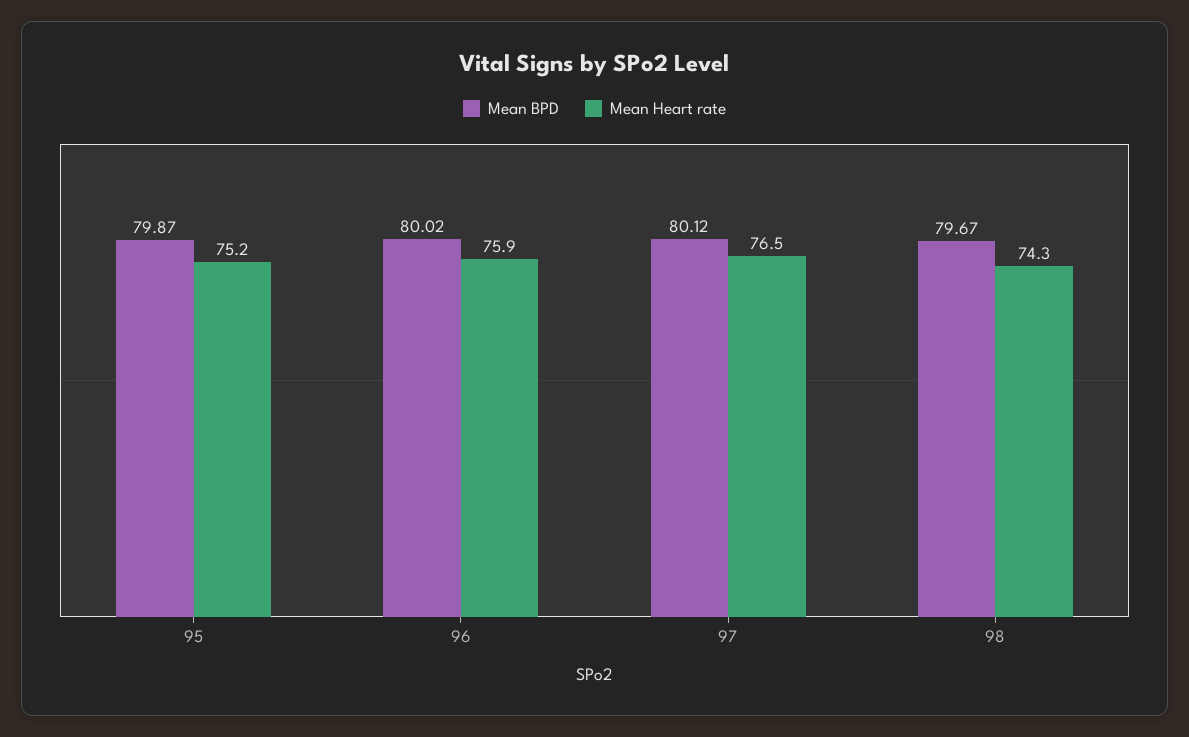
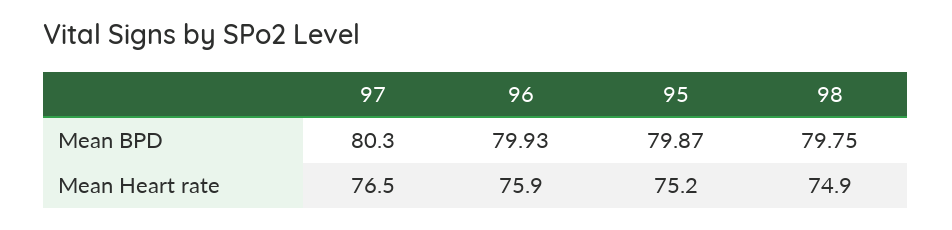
Mean BPD, 96: 80.02 -> 79.93
Mean BPD, 97: 80.12 -> 80.3
Mean BPD, 98: 79.67 -> 79.75
Mean Heart rate, 98: 74.3 -> 74.9

